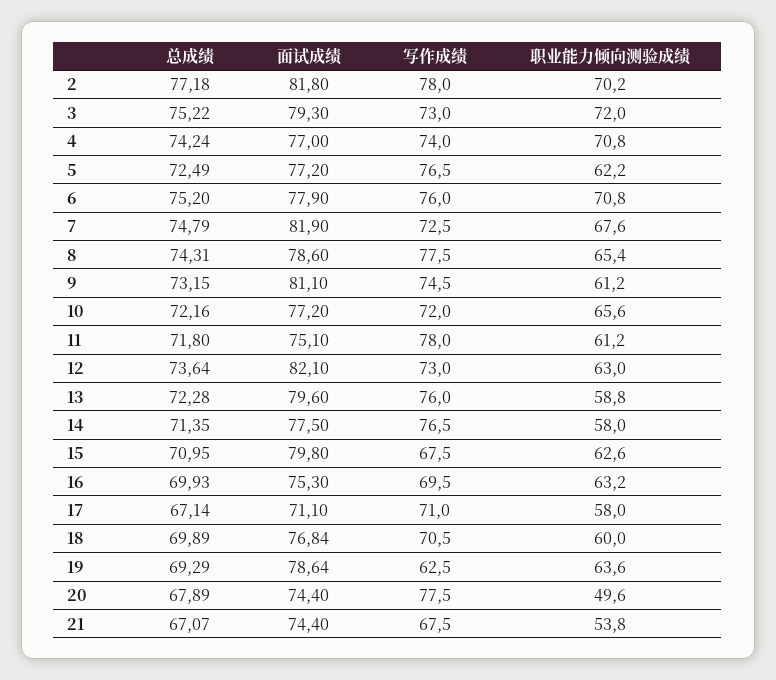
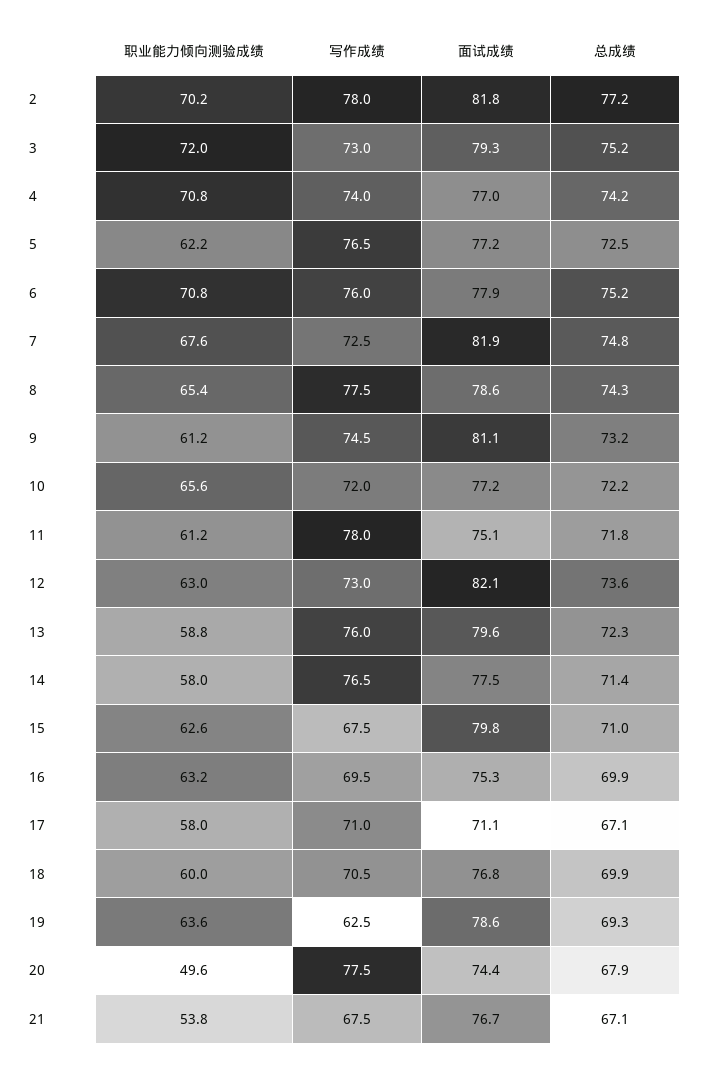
面试成绩, 21: 74.4 -> 76.7

